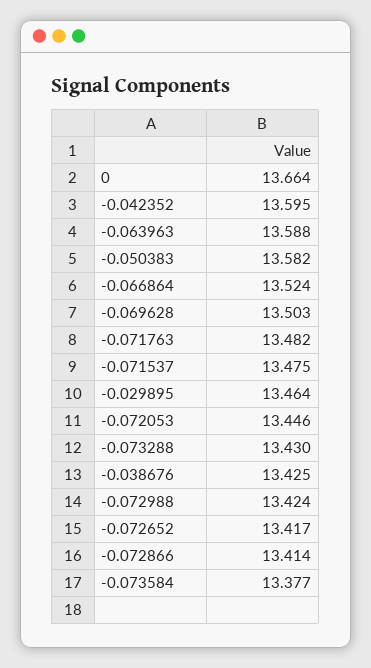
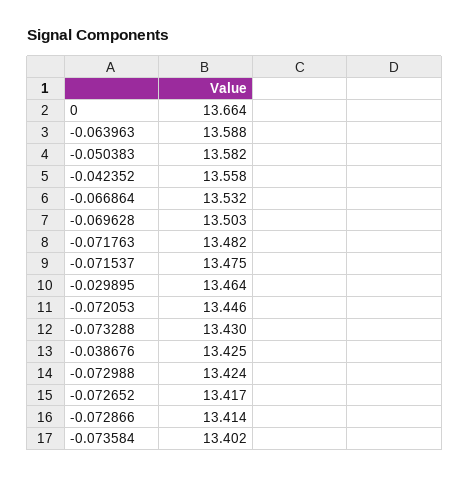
-0.042352: 13.595 -> 13.558
-0.066864: 13.524 -> 13.532
-0.073584: 13.377 -> 13.402

